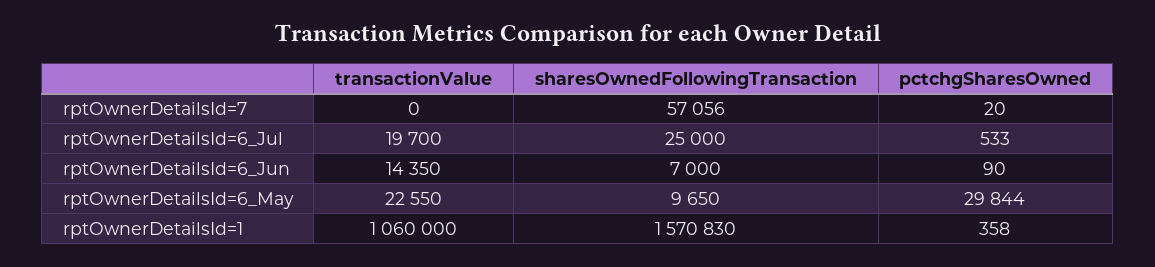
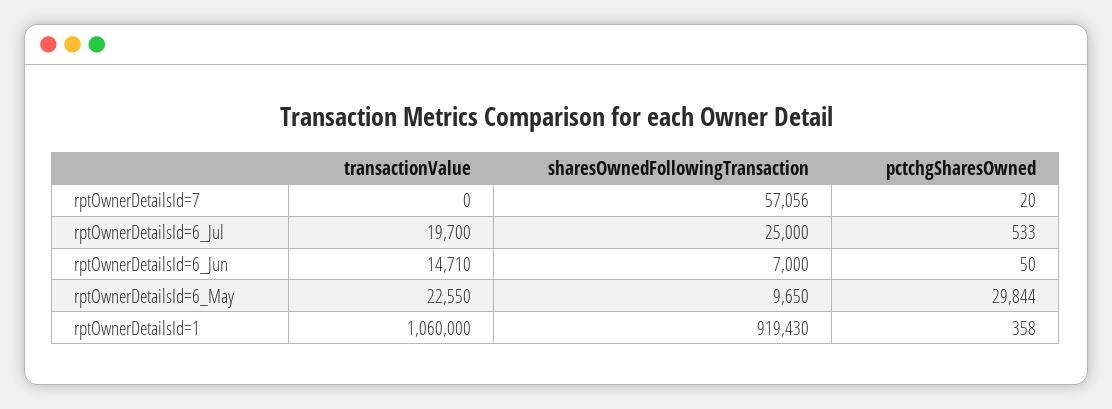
transactionValue, rptOwnerDetailsId=6_Jun: 14350 -> 14710
pctchgSharesOwned, rptOwnerDetailsId=6_Jun: 90 -> 50
sharesOwnedFollowingTransaction, rptOwnerDetailsId=1: 1570830 -> 919430

